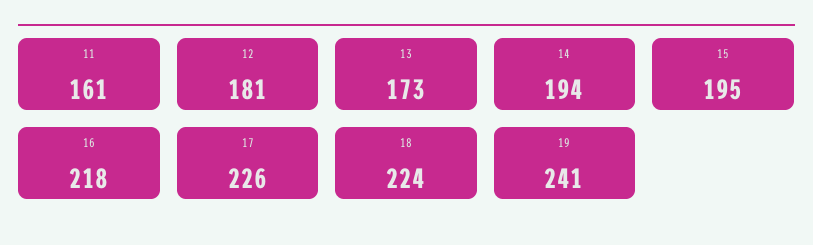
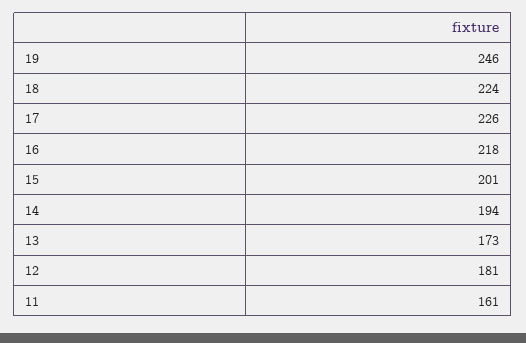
15: 195 -> 201
19: 241 -> 246

